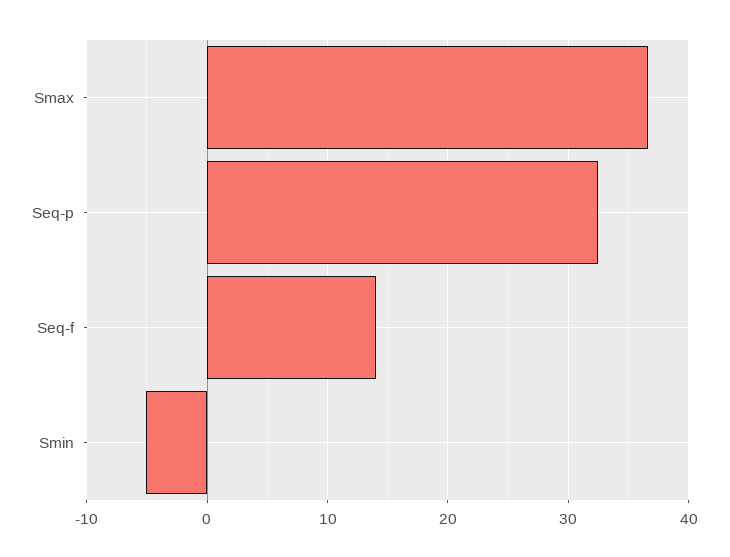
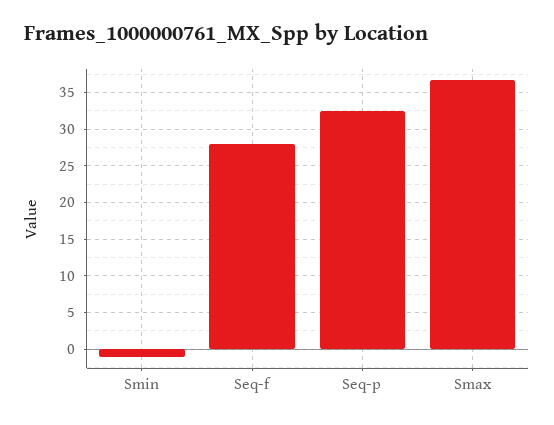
Seq-f: 14 -> 28
Smin: -5 -> -1

